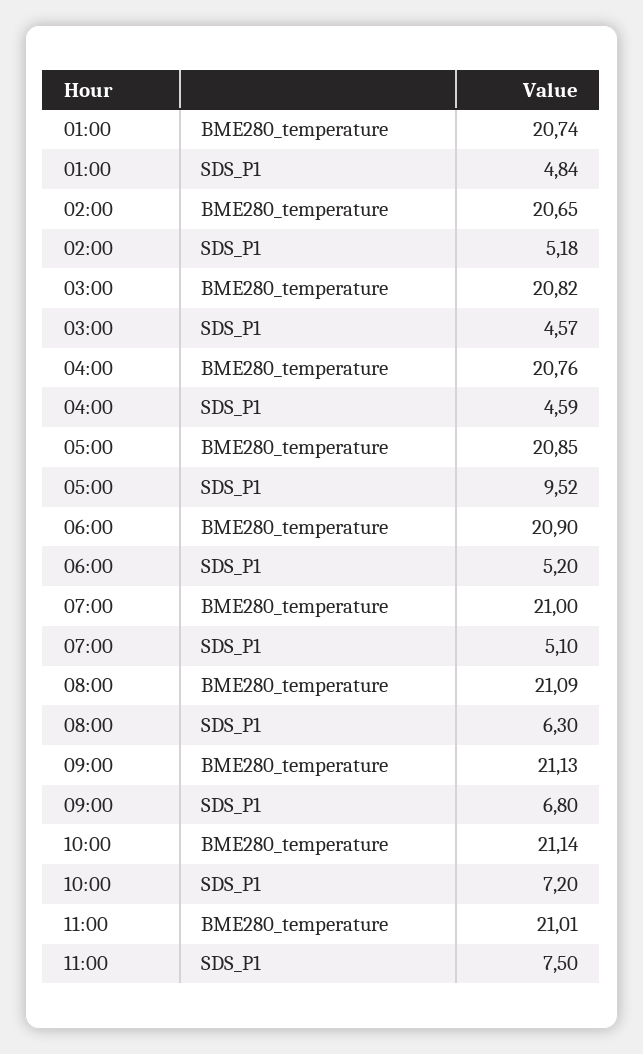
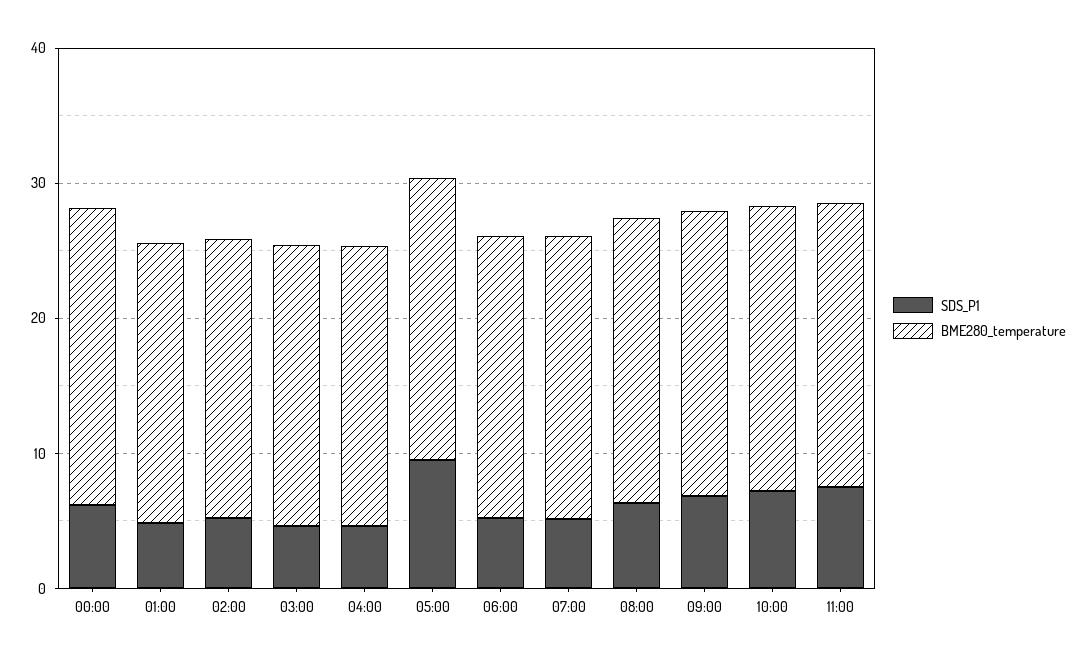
SDS_P1, 00:00: none -> 6
BME280_temperature, 00:00: none -> 22

